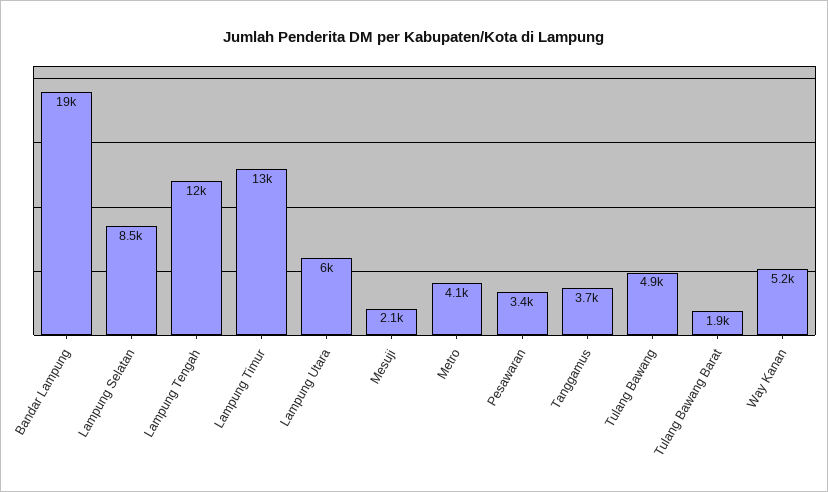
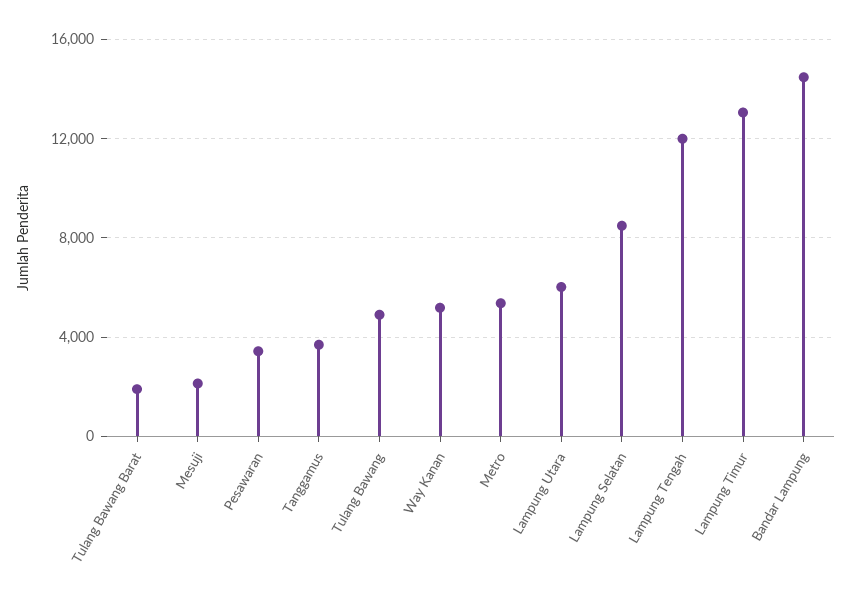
Bandar Lampung: 19000 -> 14500
Metro: 4100 -> 5500

